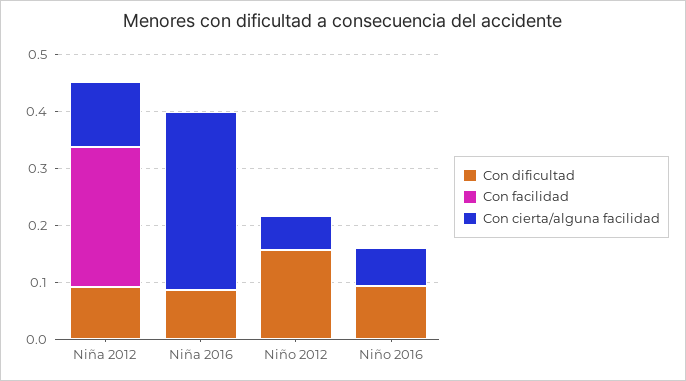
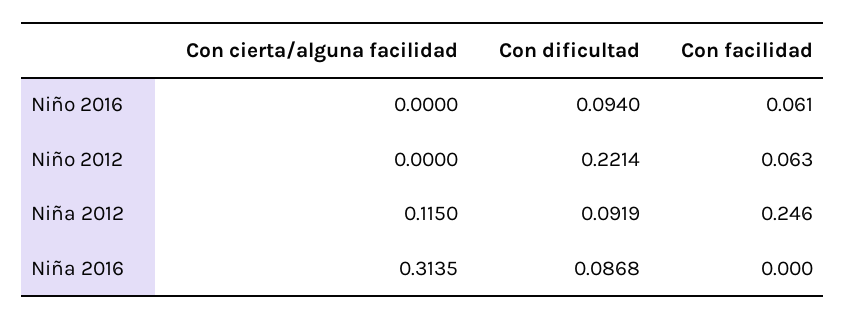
Con dificultad, Niño 2012: 0.16 -> 0.2214
Con facilidad, Niño 2012: 0 -> 0.063
Con cierta/alguna facilidad, Niño 2012: 0.06 -> 0
Con facilidad, Niño 2016: 0 -> 0.061
Con cierta/alguna facilidad, Niño 2016: 0.06 -> 0

